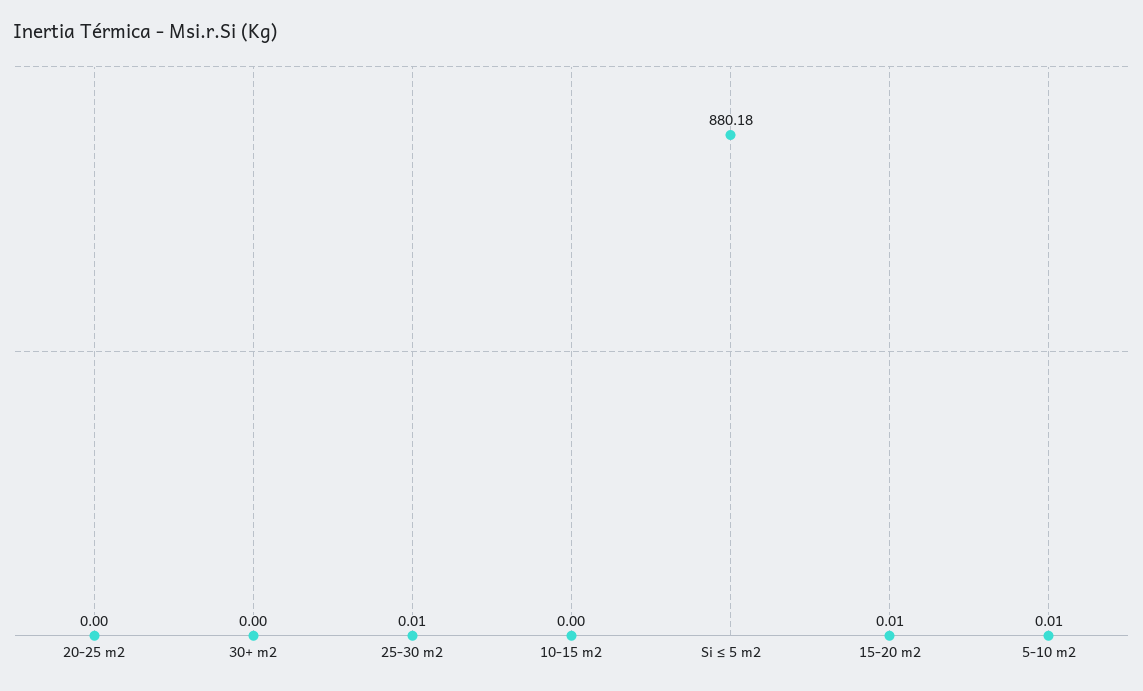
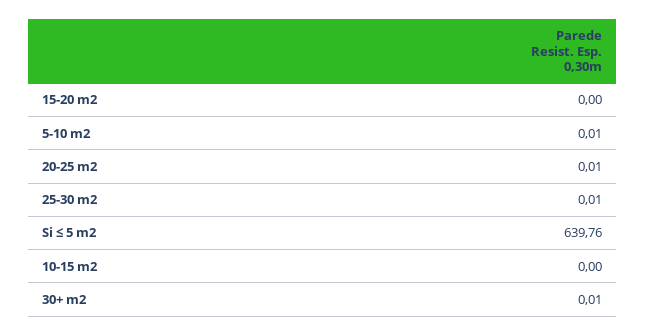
20-25 m2: 0 -> 0.01
30+ m2: 0 -> 0.01
Si ≤ 5 m2: 880.18 -> 639.76
15-20 m2: 0.01 -> 0

